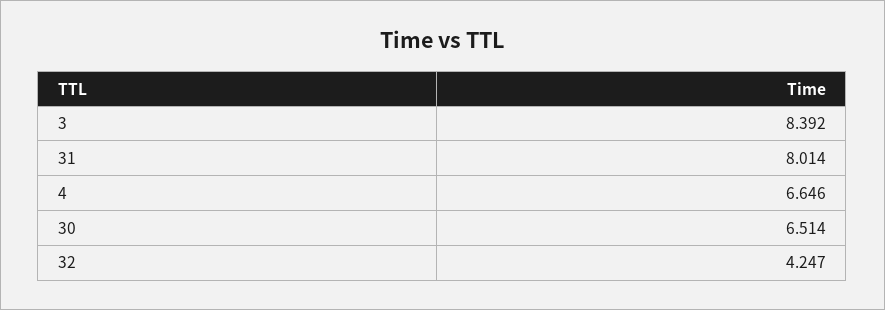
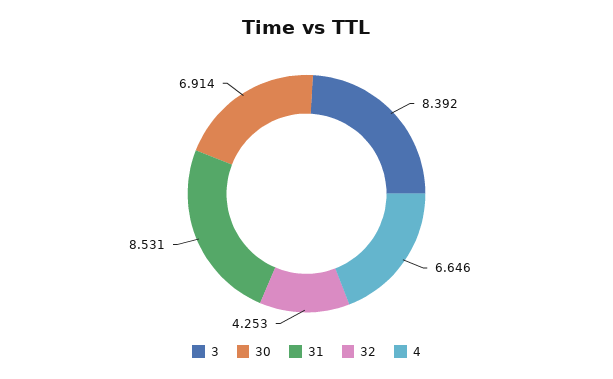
31: 8.014 -> 8.531
30: 6.514 -> 6.914
32: 4.247 -> 4.253

